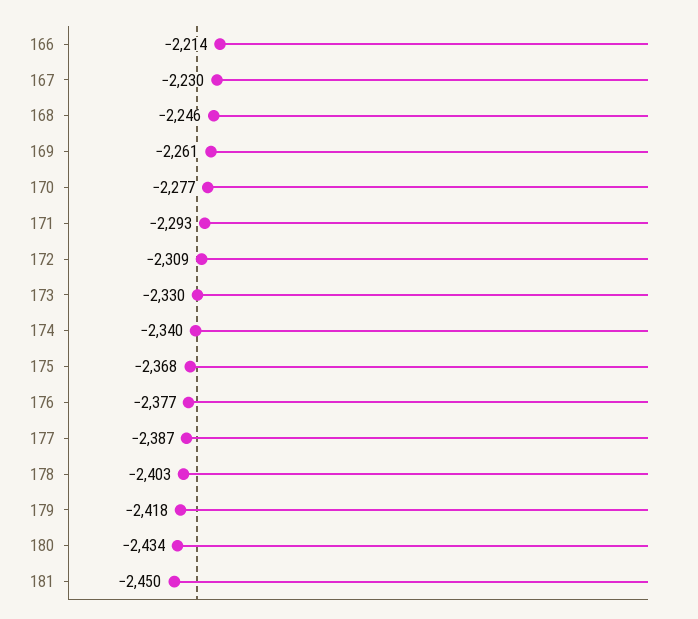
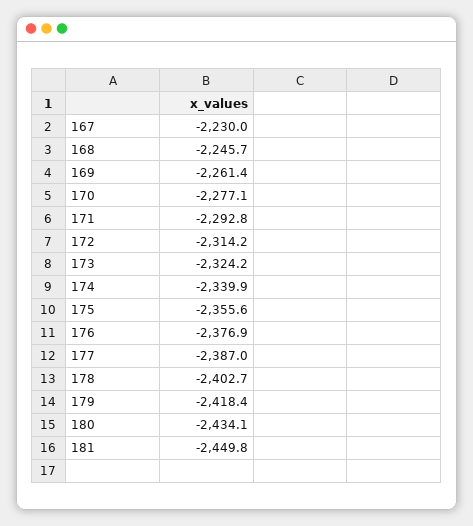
166: -2214 -> none
172: -2309 -> -2314.2
173: -2330 -> -2324.2
175: -2368 -> -2355.6

